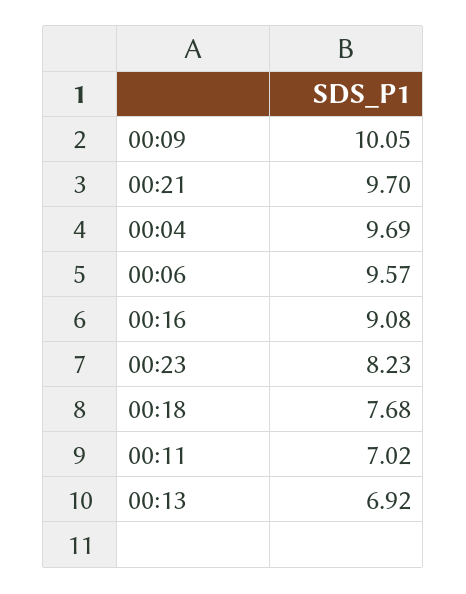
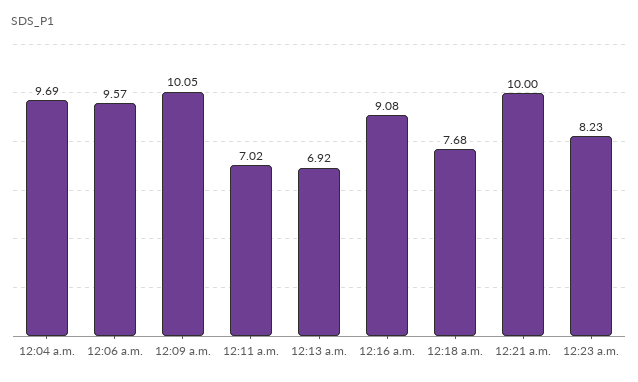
00:21: 9.7 -> 10

